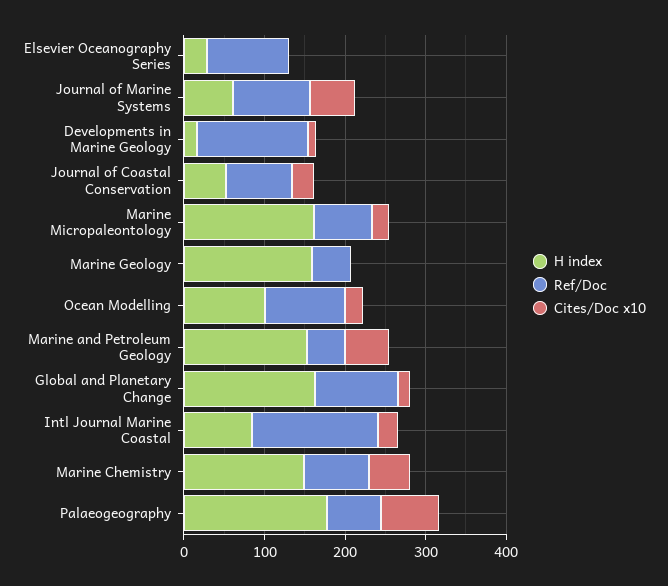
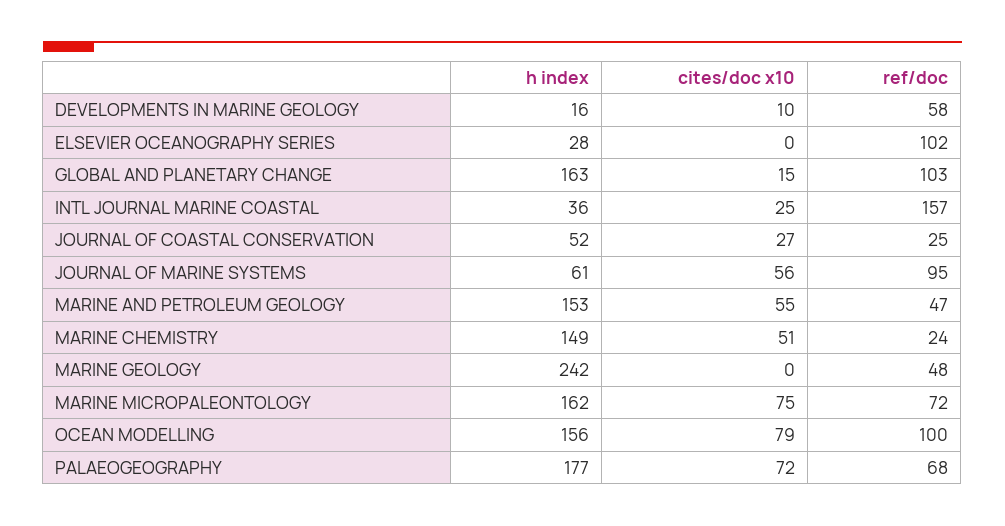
Ref/Doc, Developments in Marine Geology: 140 -> 58
Ref/Doc, Journal of Coastal Conservation: 80 -> 25
Cites/Doc x10, Marine Micropaleontology: 20 -> 75
H index, Marine Geology: 160 -> 242
H index, Ocean Modelling: 100 -> 156
Cites/Doc x10, Ocean Modelling: 20 -> 79
H index, Intl Journal Marine Coastal: 80 -> 36
Ref/Doc, Marine Chemistry: 80 -> 24

